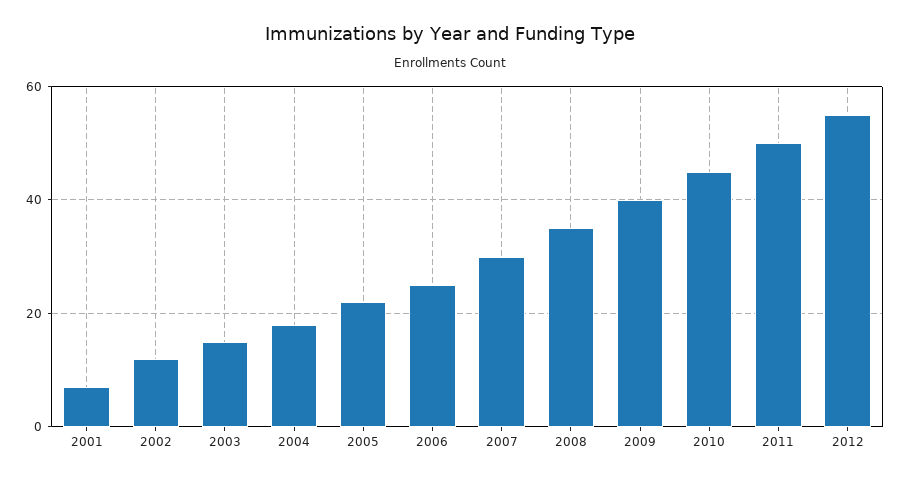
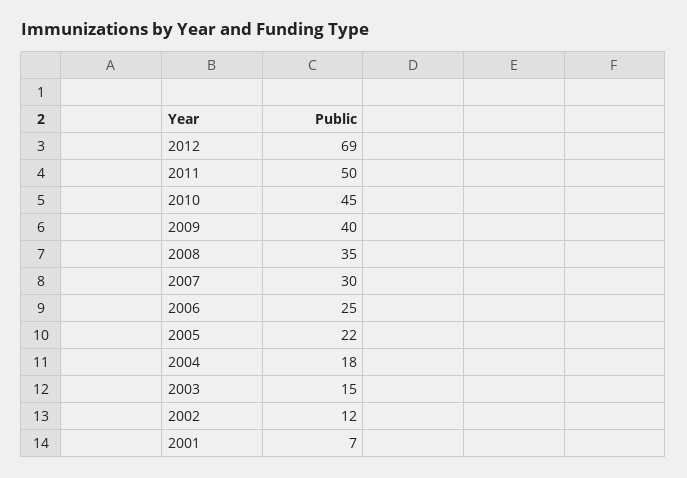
2012: 55 -> 69

